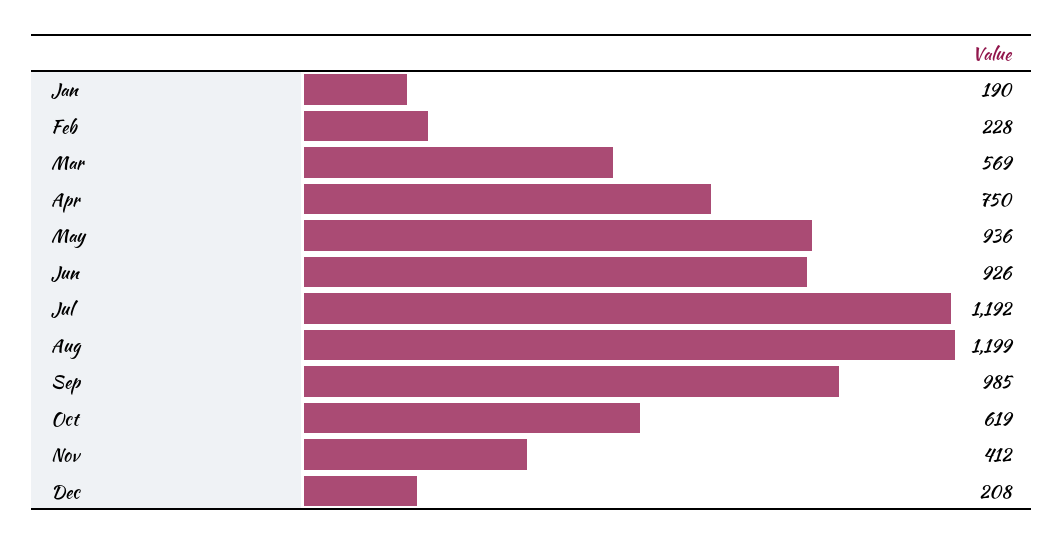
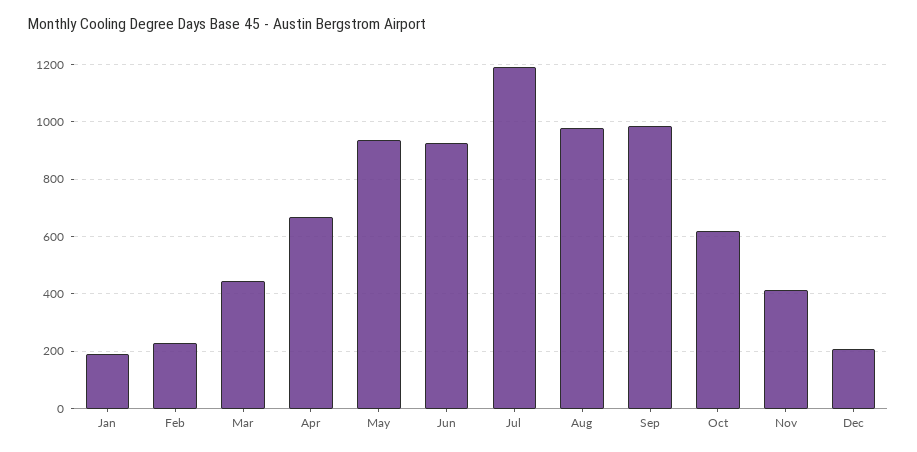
Mar: 569 -> 450
Apr: 750 -> 675
Aug: 1199 -> 975

